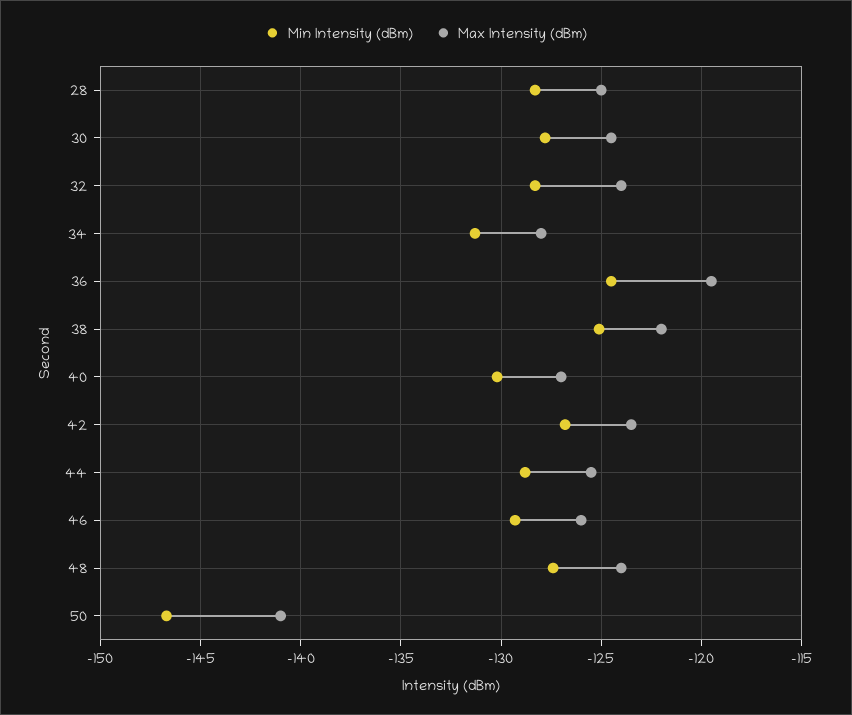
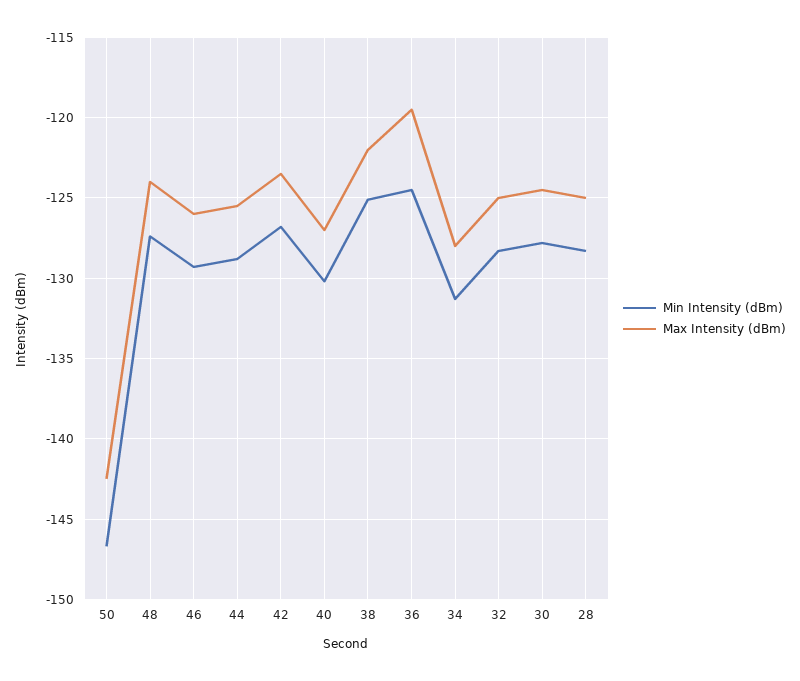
Max Intensity (dBm), 32: -124 -> -125
Max Intensity (dBm), 50: -141 -> -142.5

